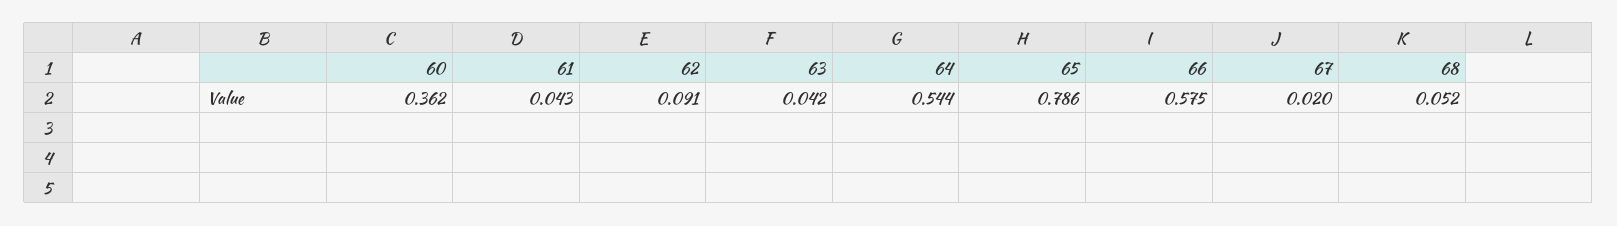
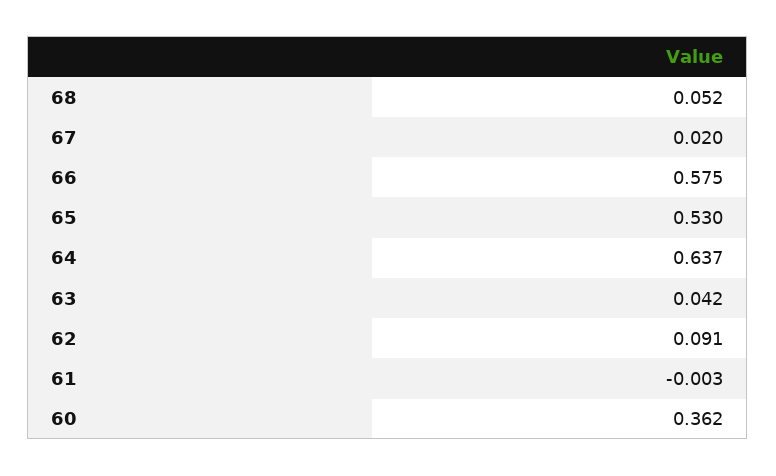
61: 0.043 -> -0.003
64: 0.544 -> 0.637
65: 0.786 -> 0.53

